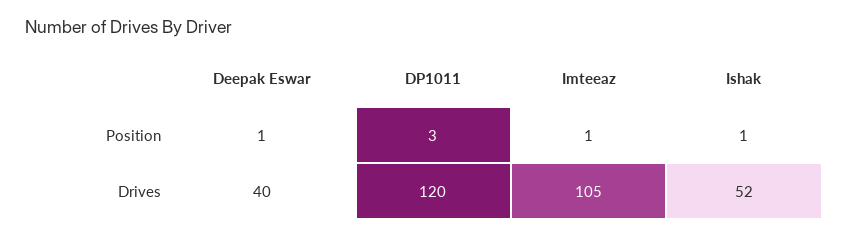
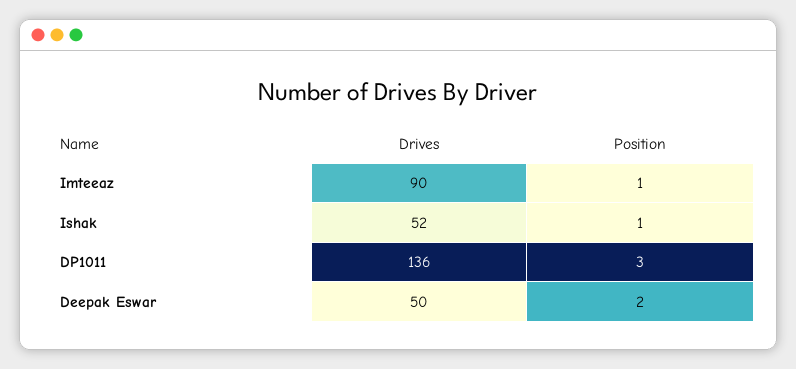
Deepak Eswar, Position: 1 -> 2
Deepak Eswar, Drives: 40 -> 50
DP1011, Drives: 120 -> 136
Imteeaz, Drives: 105 -> 90

